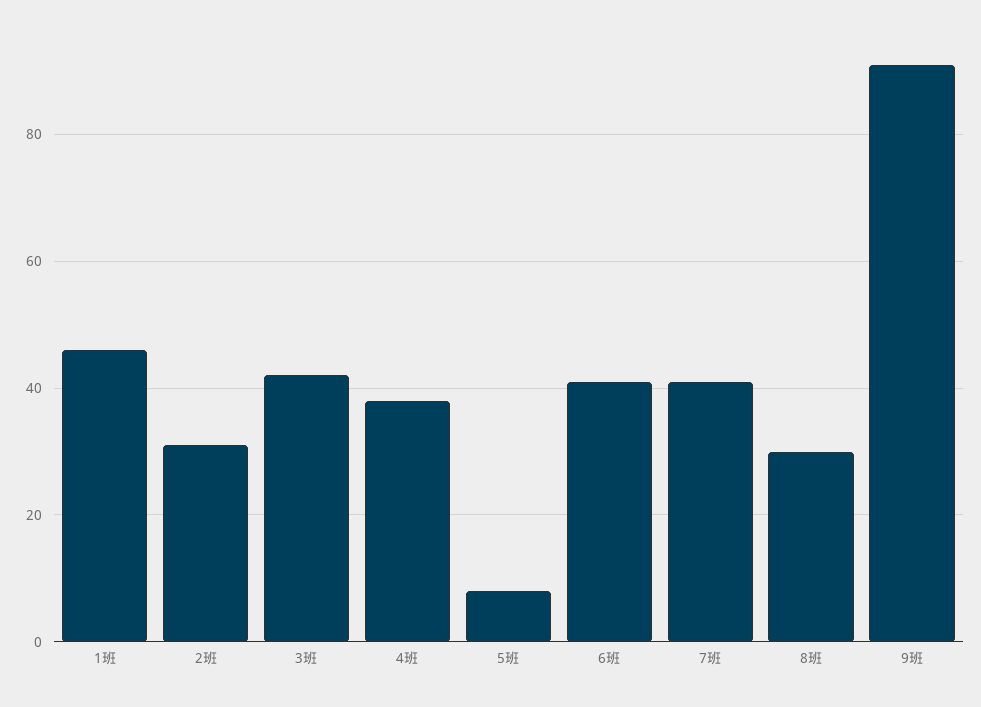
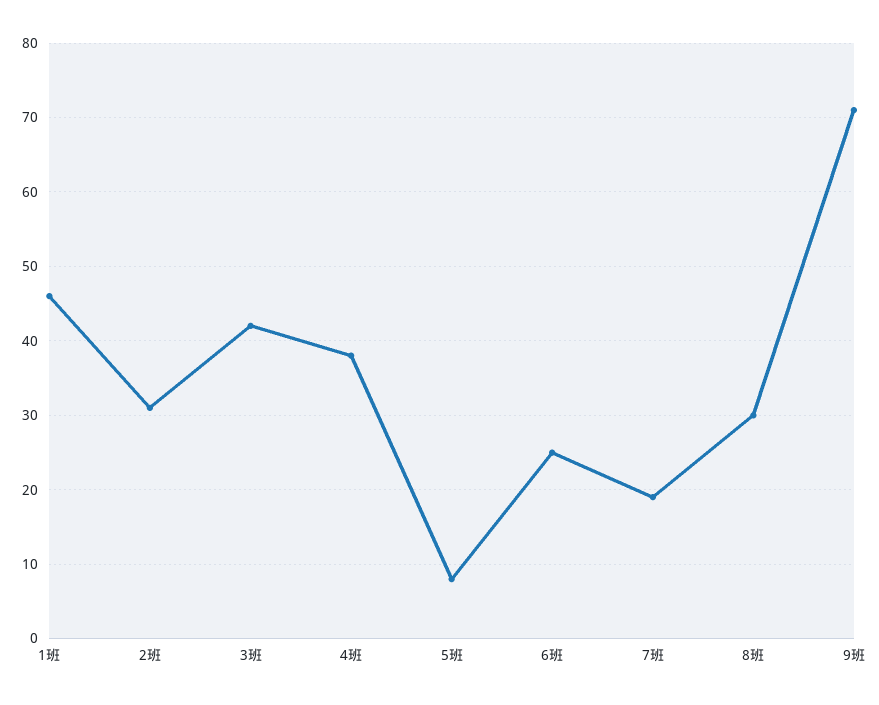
6班: 40 -> 25
7班: 40 -> 19
9班: 90 -> 71

